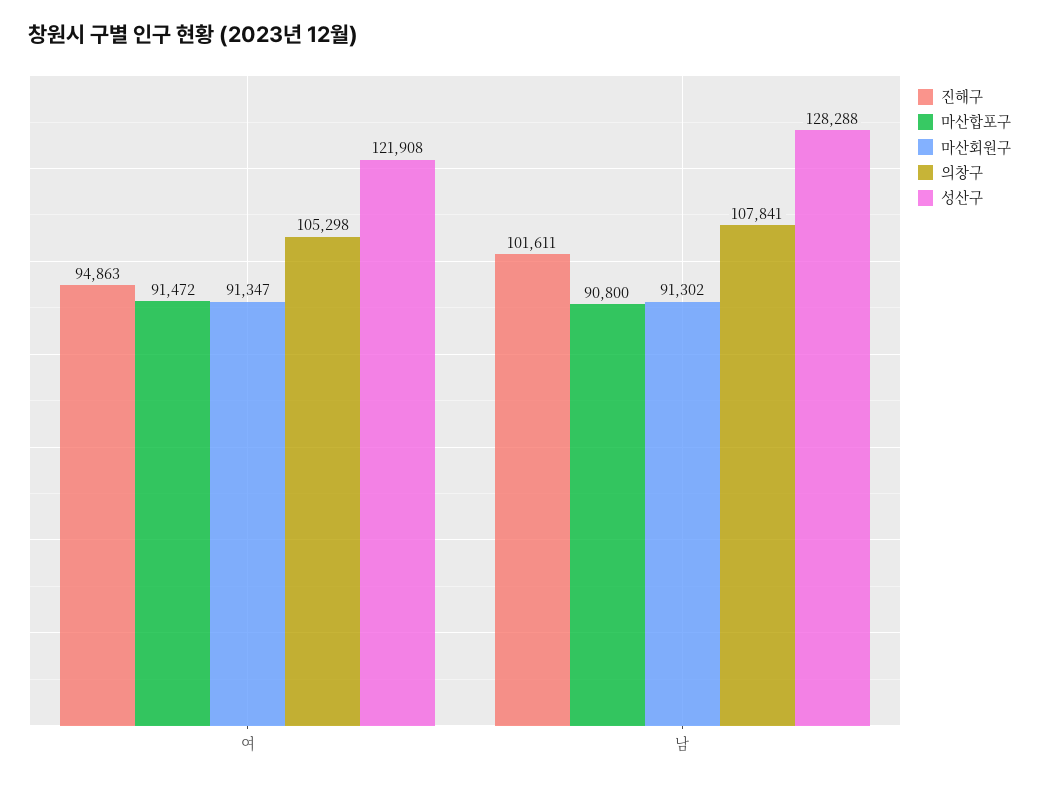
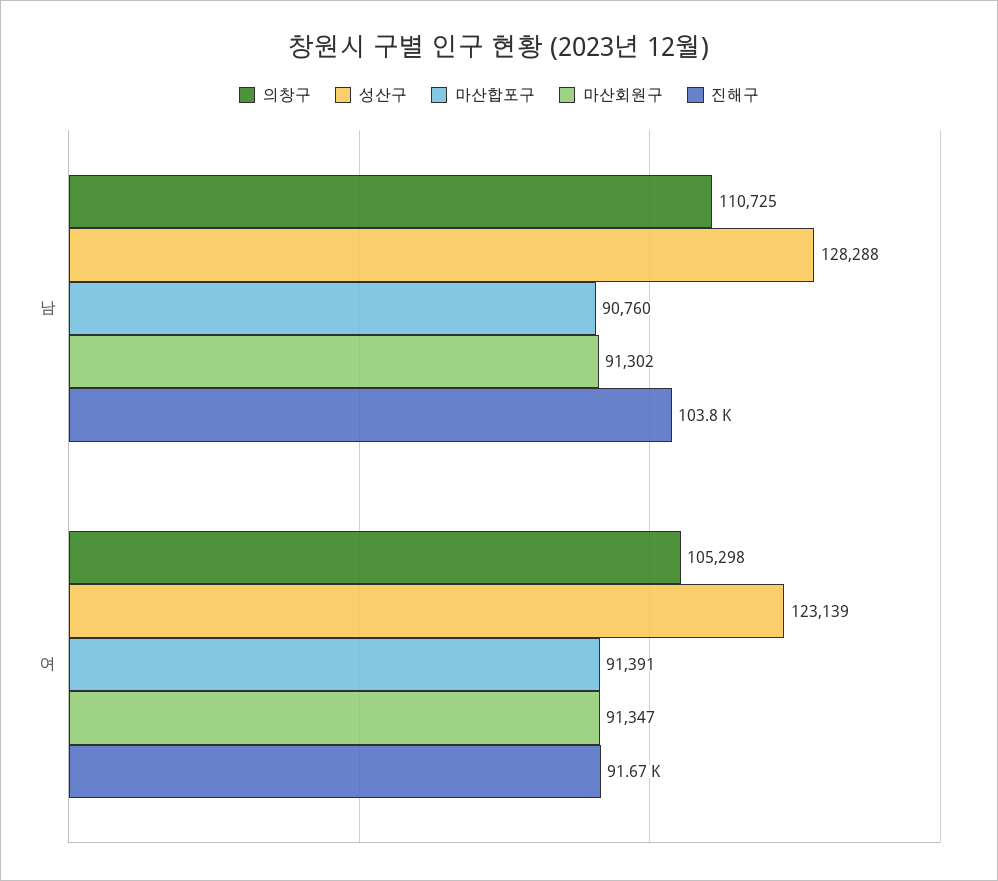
진해구, 여: 94863 -> 91670
마산합포구, 여: 91472 -> 91391
성산구, 여: 121908 -> 123139
진해구, 남: 101611 -> 103800
마산합포구, 남: 90800 -> 90760
의창구, 남: 107841 -> 110725

